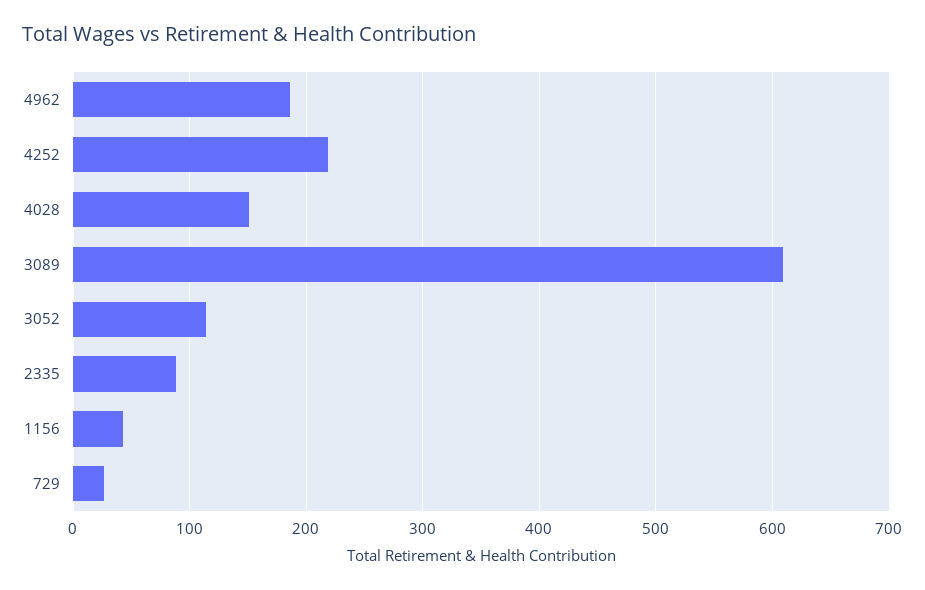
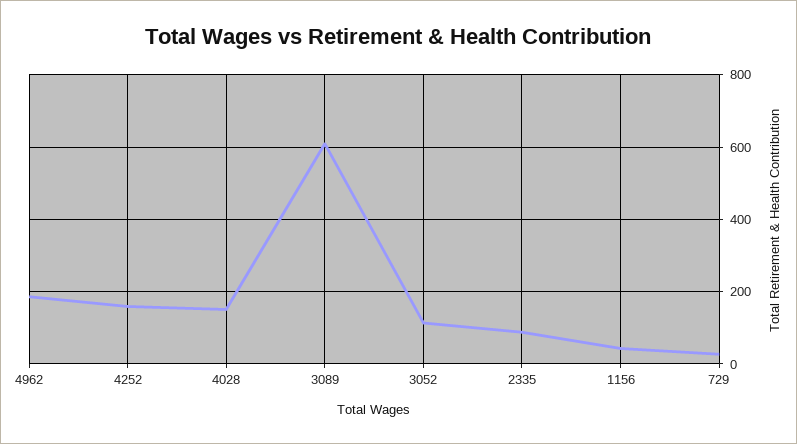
4252: 220 -> 160

